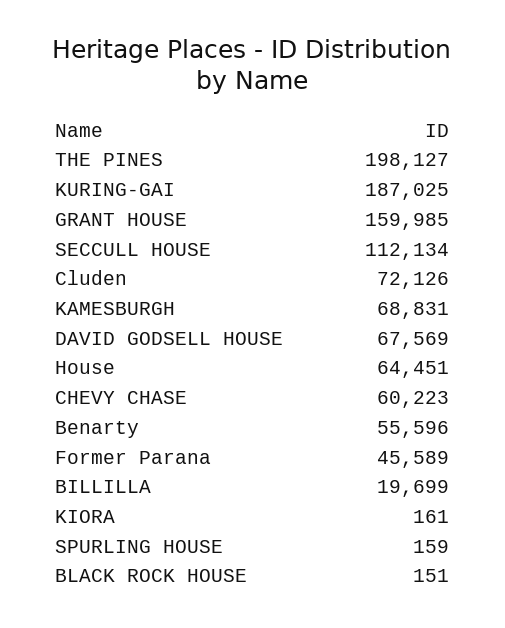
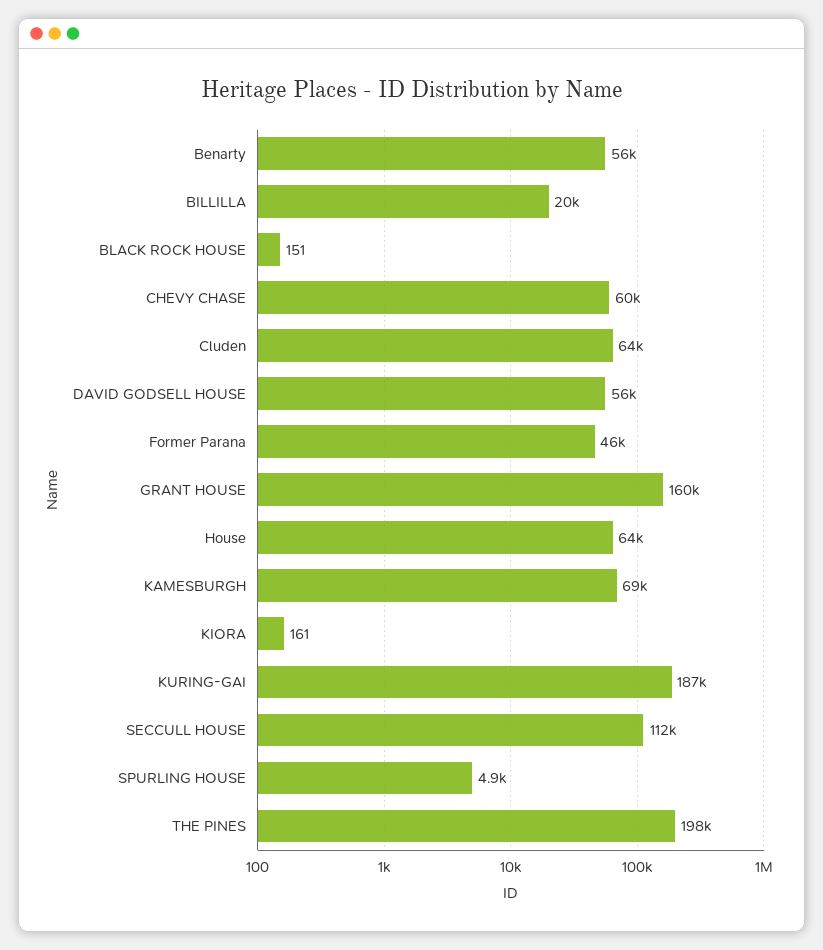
Cluden: 72126 -> 64000
DAVID GODSELL HOUSE: 67569 -> 56000
SPURLING HOUSE: 159 -> 4900

